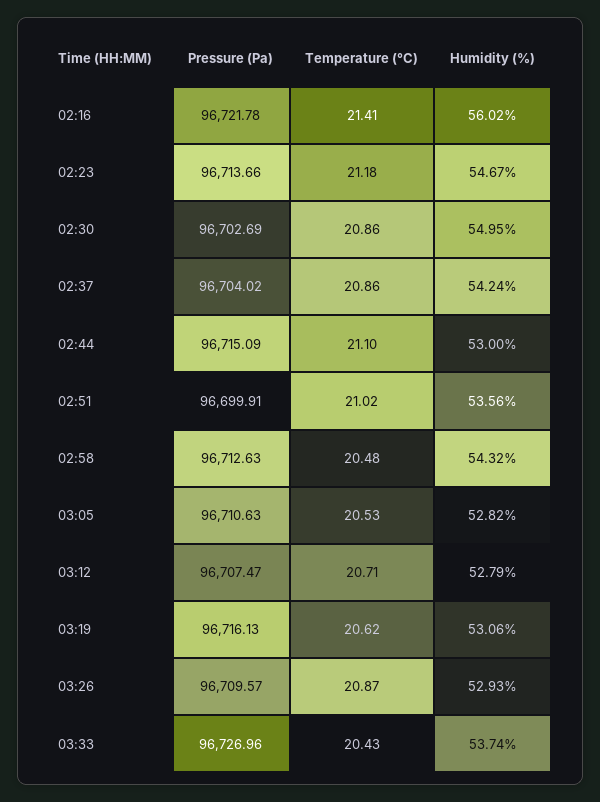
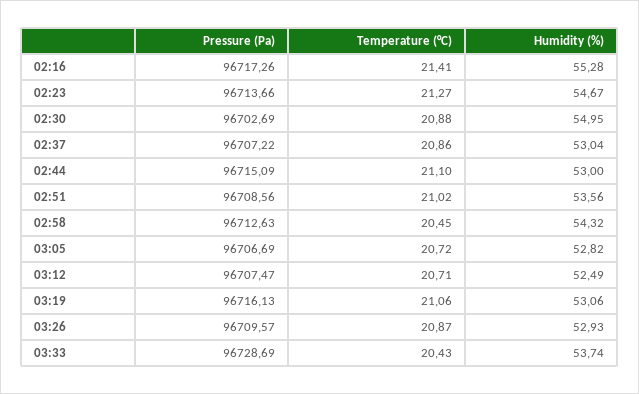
Pressure (Pa), 02:16: 96721.78 -> 96717.26
Humidity (%), 02:16: 56.02 -> 55.28
Temperature (°C), 02:23: 21.18 -> 21.27
Temperature (°C), 02:30: 20.86 -> 20.88
Pressure (Pa), 02:37: 96704.02 -> 96707.22
Humidity (%), 02:37: 54.24 -> 53.04
Pressure (Pa), 02:51: 96699.91 -> 96708.56
Temperature (°C), 02:58: 20.48 -> 20.45
Pressure (Pa), 03:05: 96710.63 -> 96706.69
Temperature (°C), 03:05: 20.53 -> 20.72
Humidity (%), 03:12: 52.79 -> 52.49
Temperature (°C), 03:19: 20.62 -> 21.06
Pressure (Pa), 03:33: 96726.96 -> 96728.69

